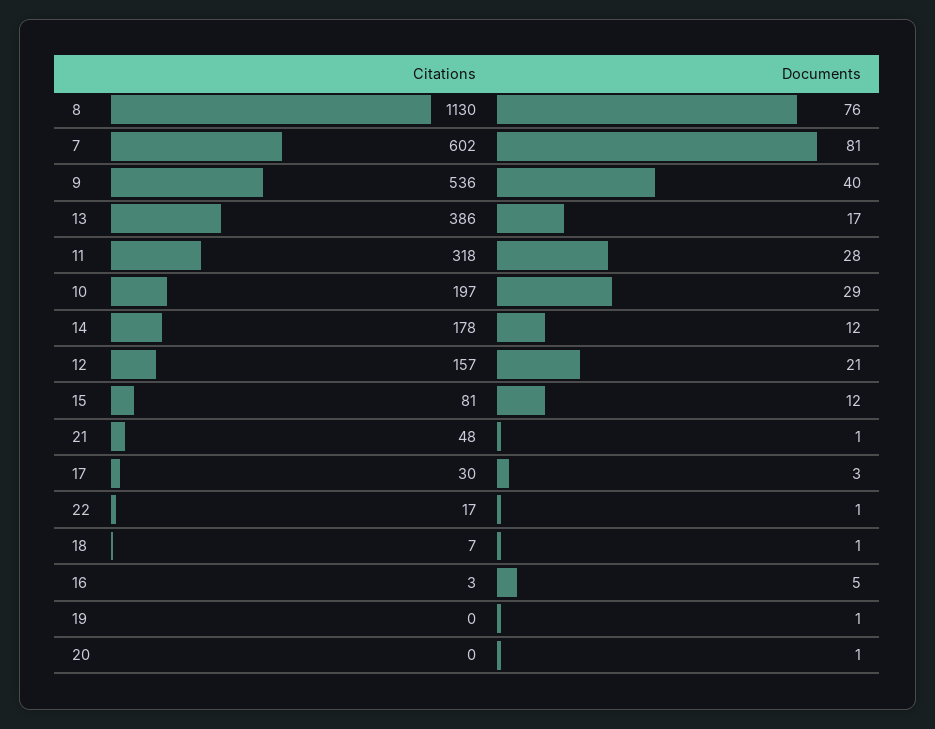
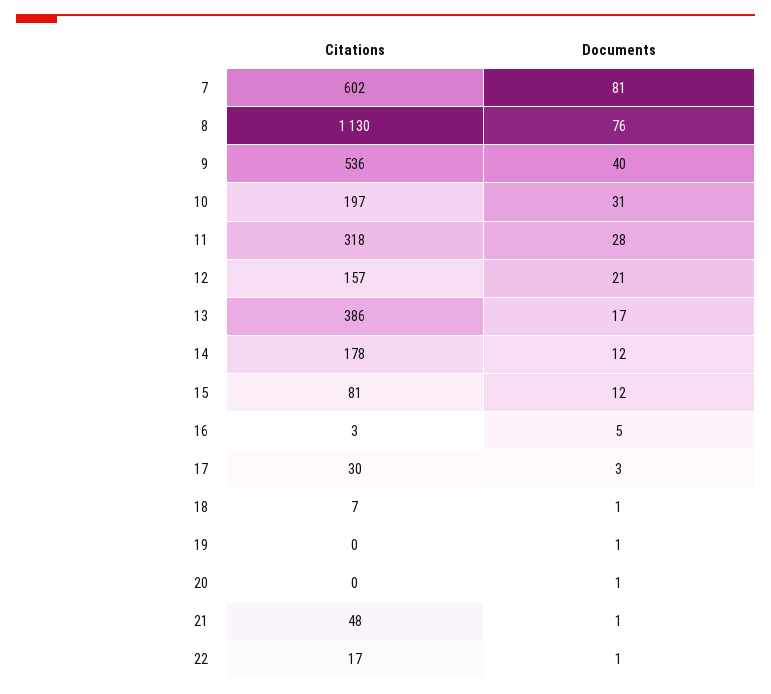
Documents, 10: 29 -> 31

